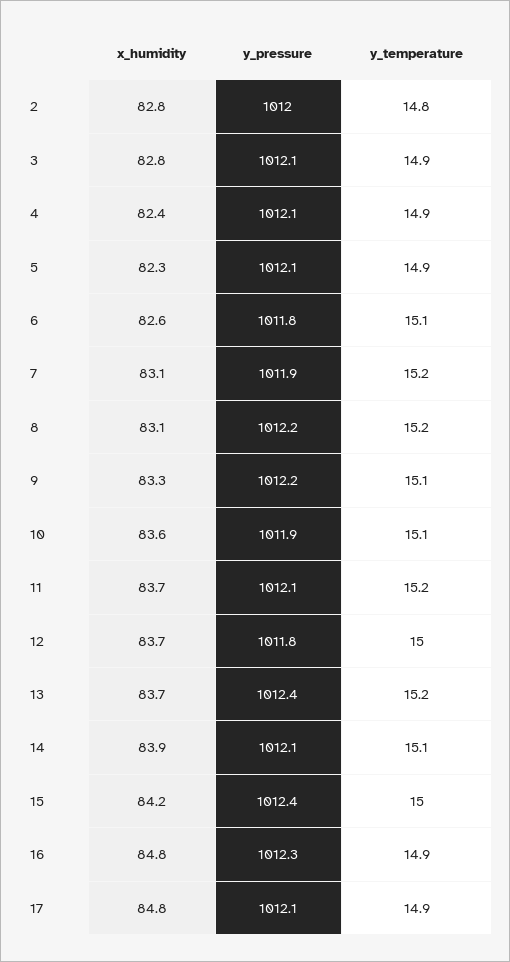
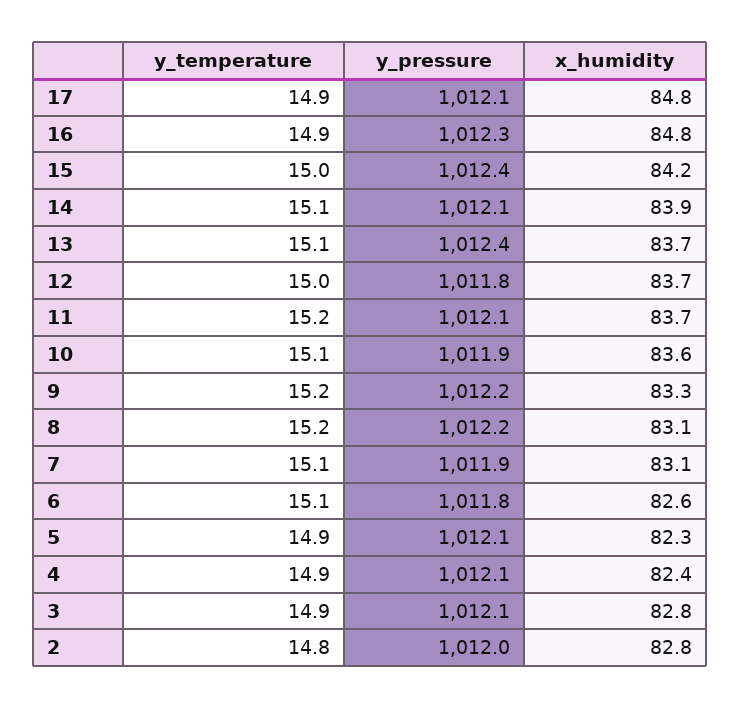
y_temperature, 7: 15.2 -> 15.1
y_temperature, 9: 15.1 -> 15.2
y_temperature, 13: 15.2 -> 15.1

